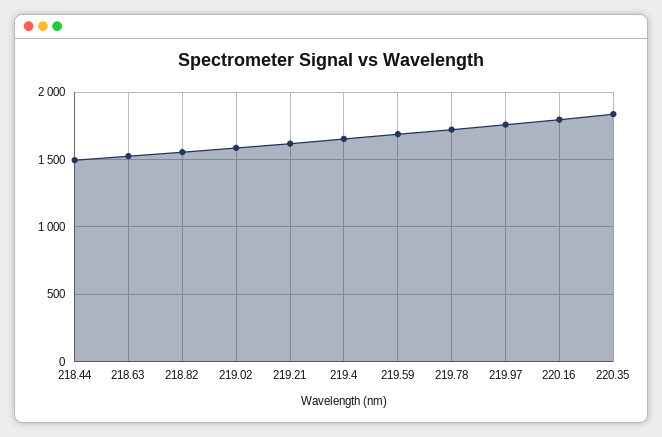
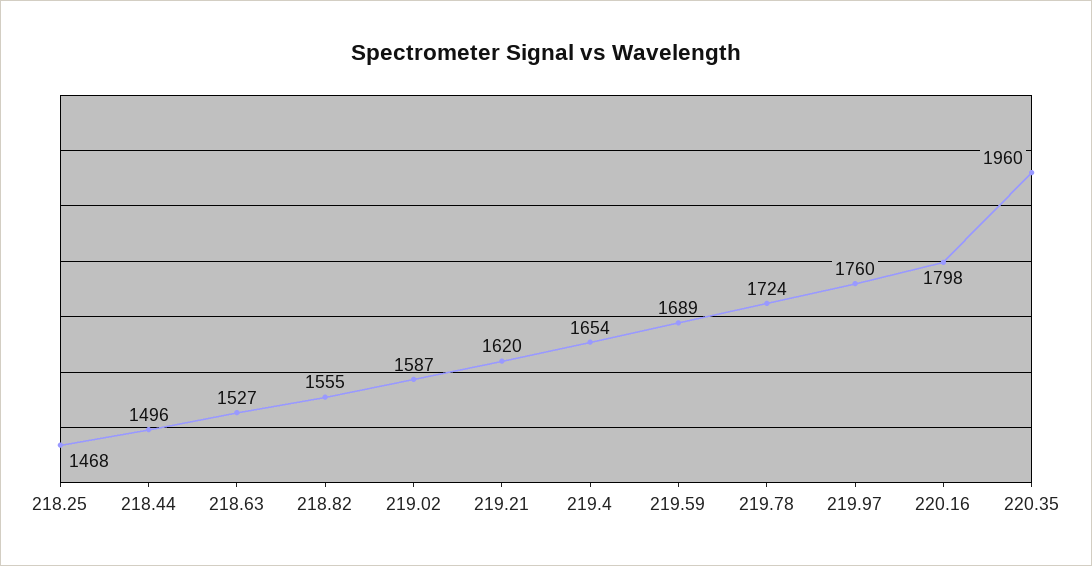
220.35: 1850 -> 1960
218.25: none -> 1468

